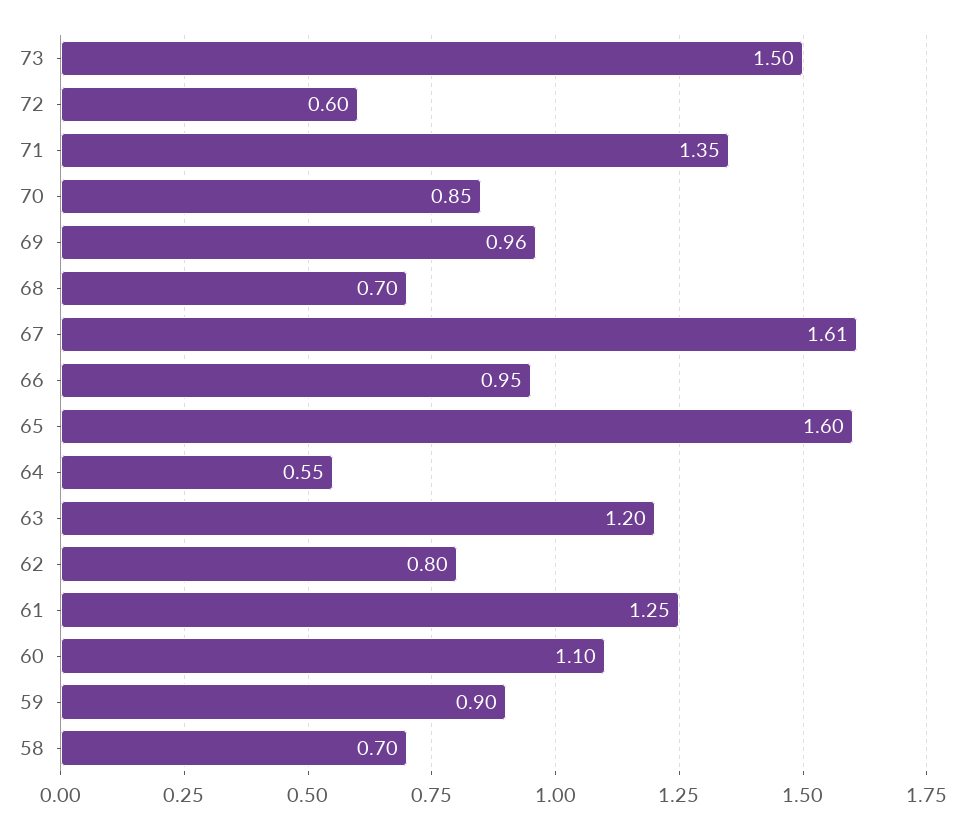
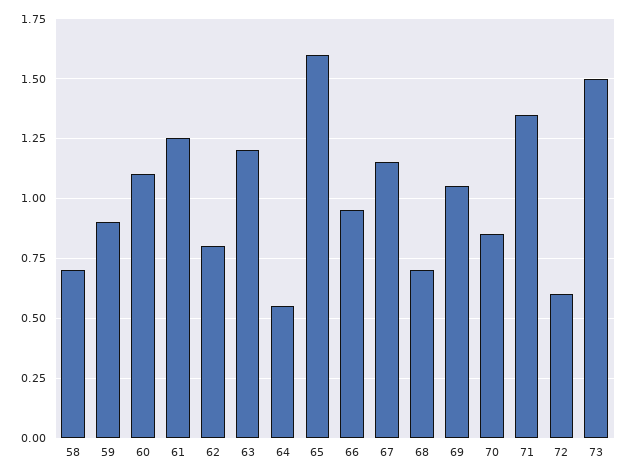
69: 0.96 -> 1.05
67: 1.61 -> 1.15

